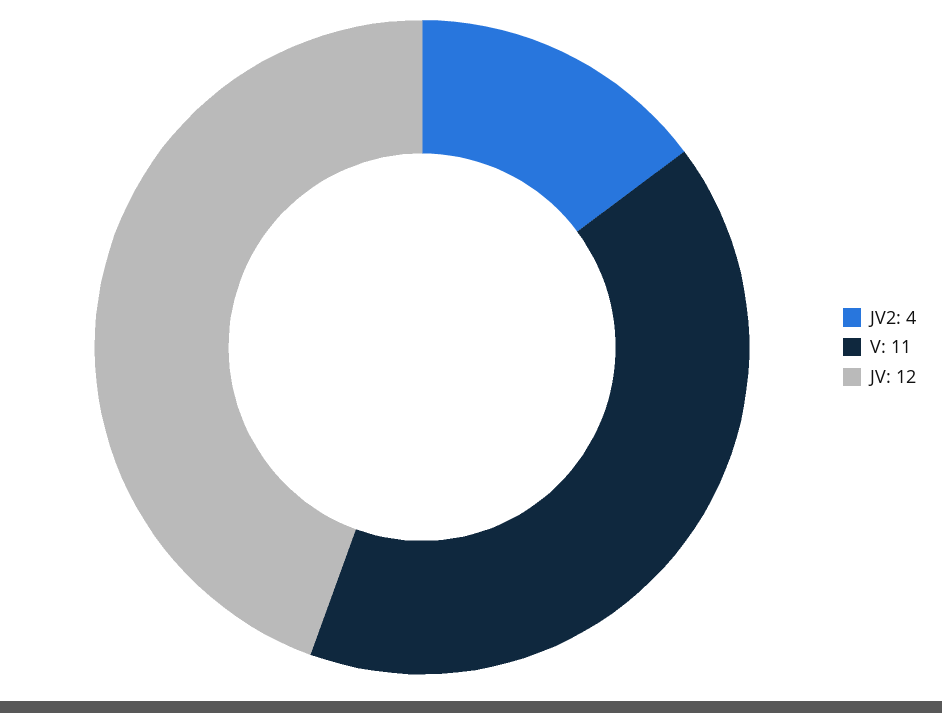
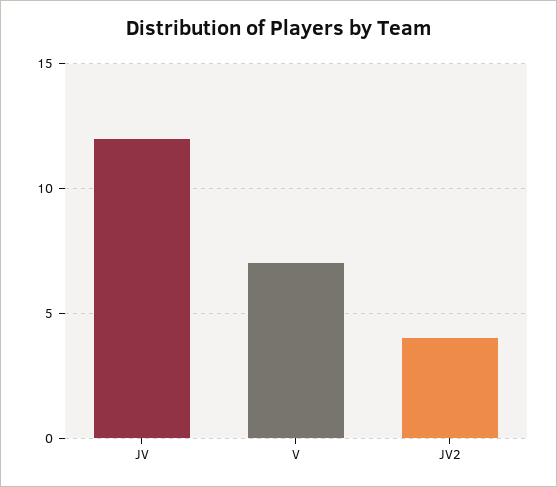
V: 11 -> 7

